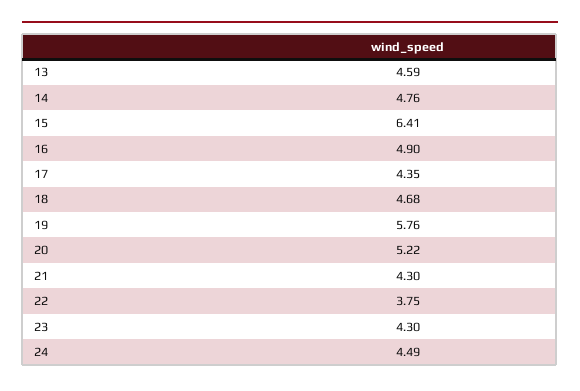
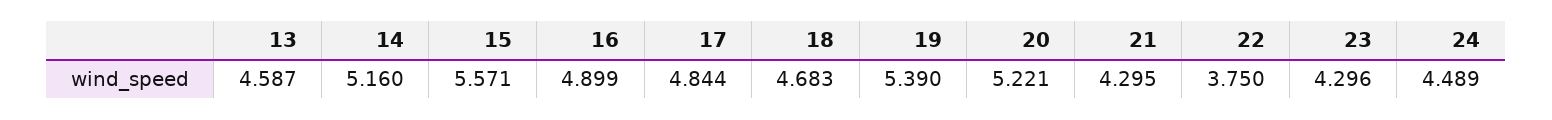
14: 4.76 -> 5.16
15: 6.41 -> 5.571
17: 4.35 -> 4.844
19: 5.76 -> 5.39

